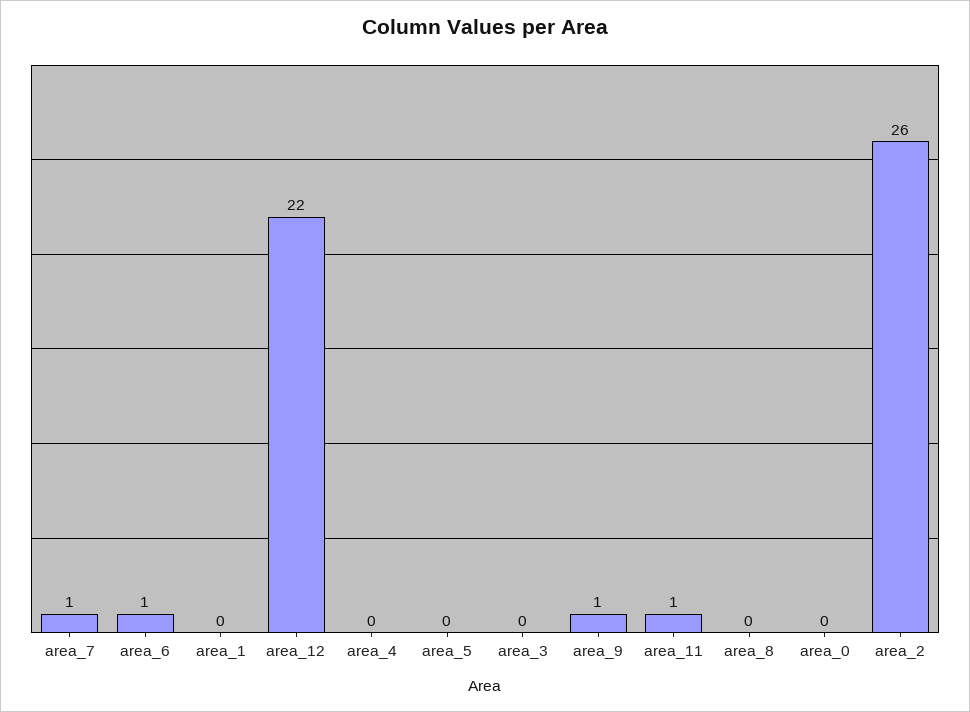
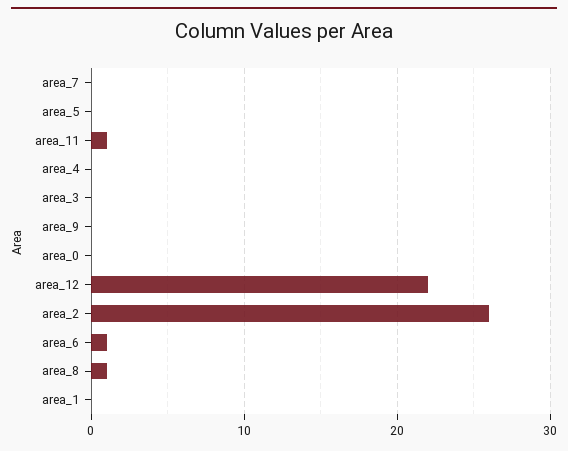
area_7: 1 -> 0
area_9: 1 -> 0
area_8: 0 -> 1

